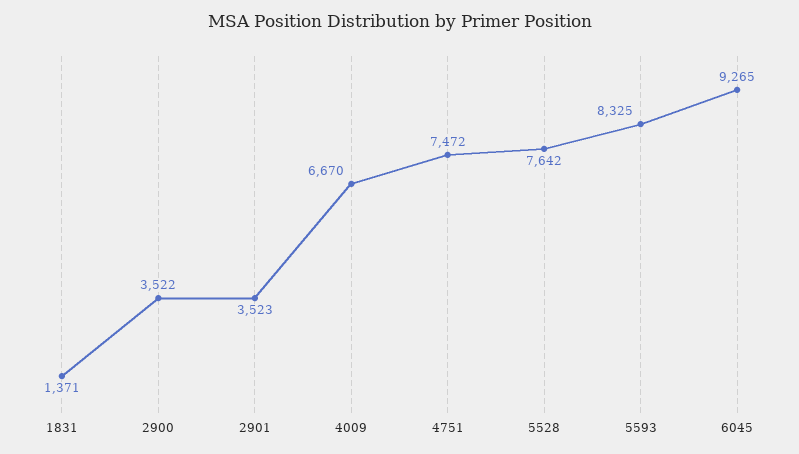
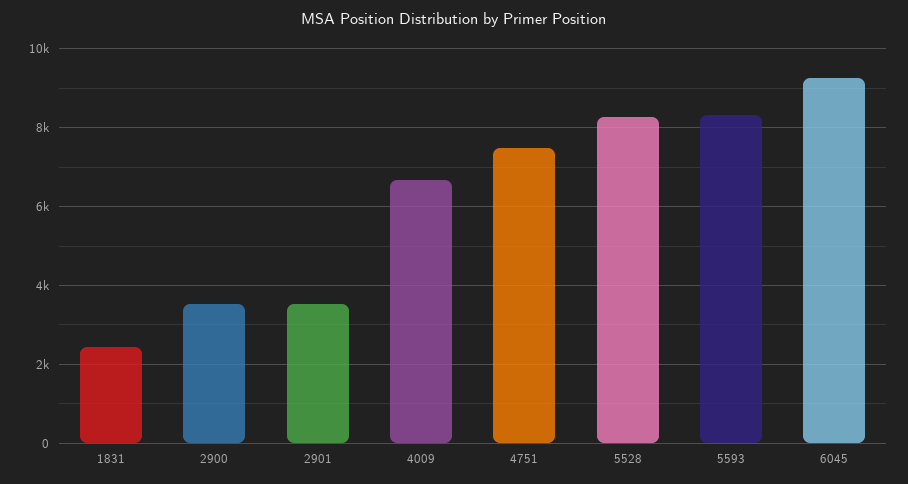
1831: 1371 -> 2400
5528: 7642 -> 8200

